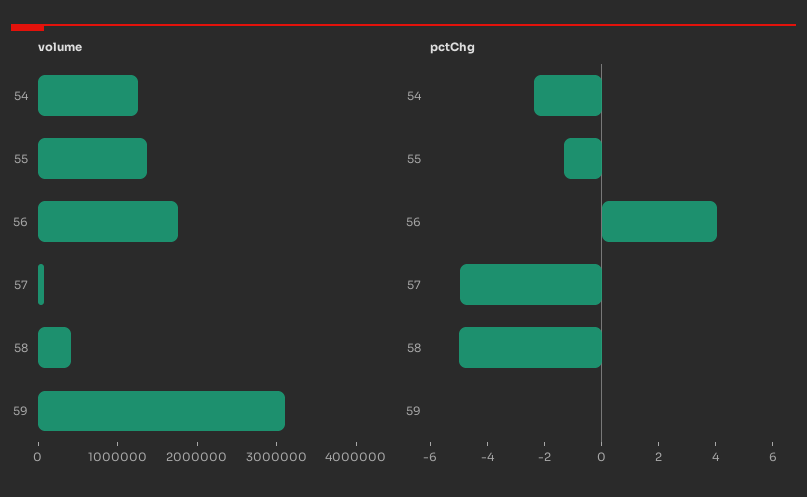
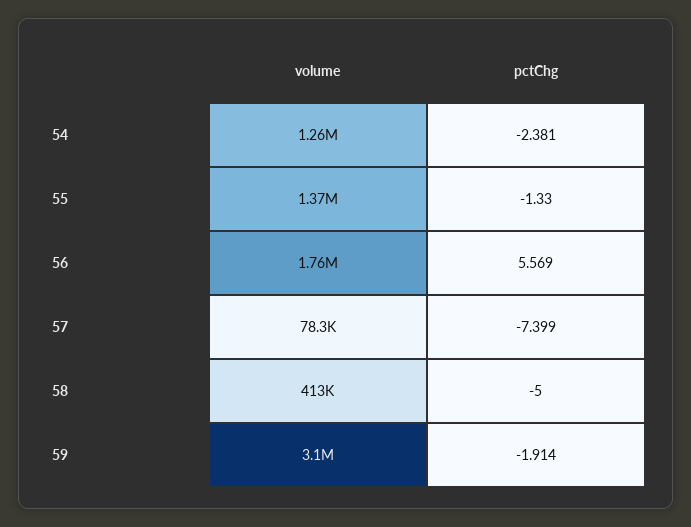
pctChg, 56: 4 -> 5.569
pctChg, 57: -5 -> -7.399
pctChg, 59: 0 -> -1.914

